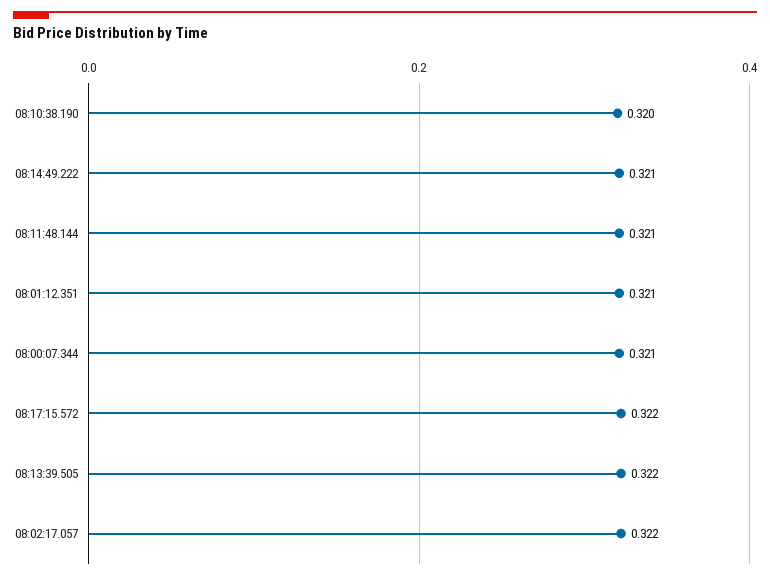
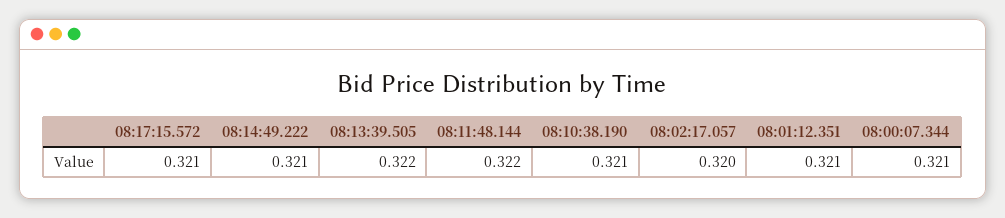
08:10:38.190: 0.32 -> 0.321
08:11:48.144: 0.321 -> 0.322
08:17:15.572: 0.322 -> 0.321
08:02:17.057: 0.322 -> 0.32

